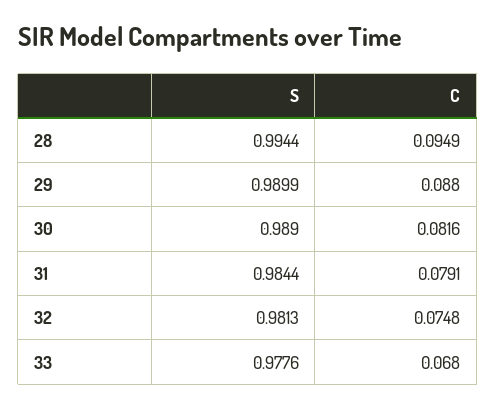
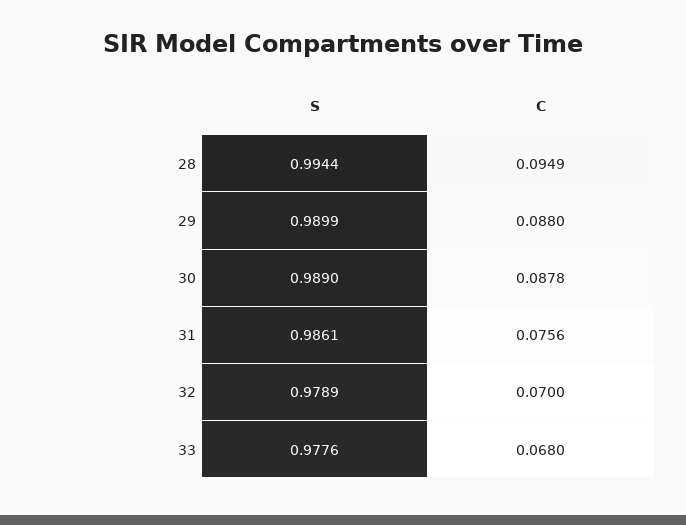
C, 30: 0.0816 -> 0.0878
S, 31: 0.9844 -> 0.9861
C, 31: 0.0791 -> 0.0756
S, 32: 0.9813 -> 0.9789
C, 32: 0.0748 -> 0.07

